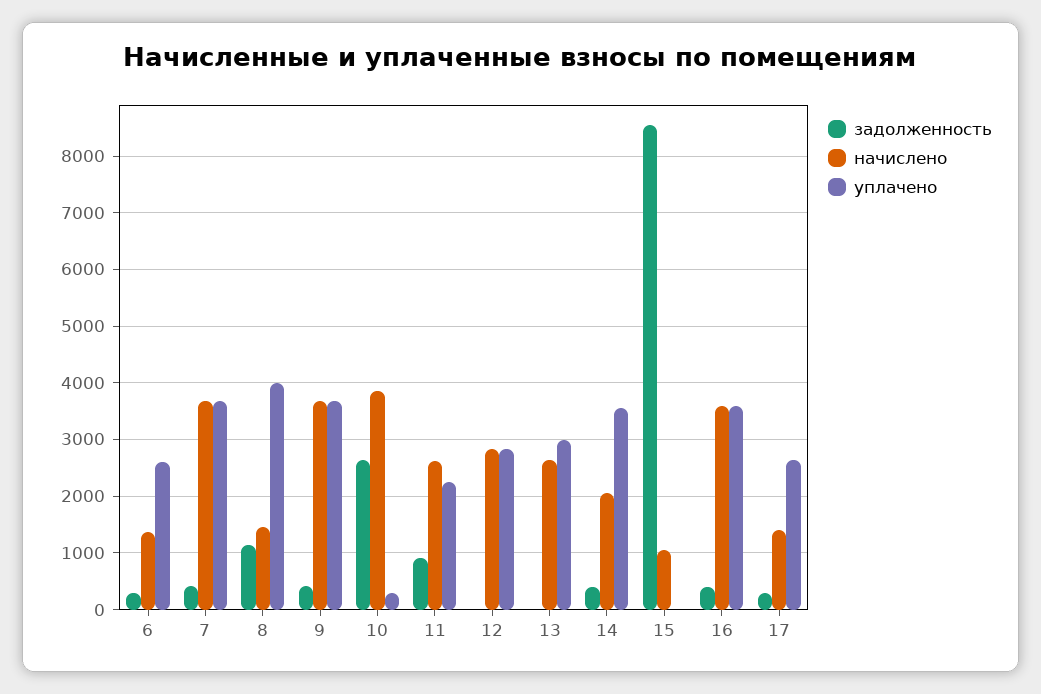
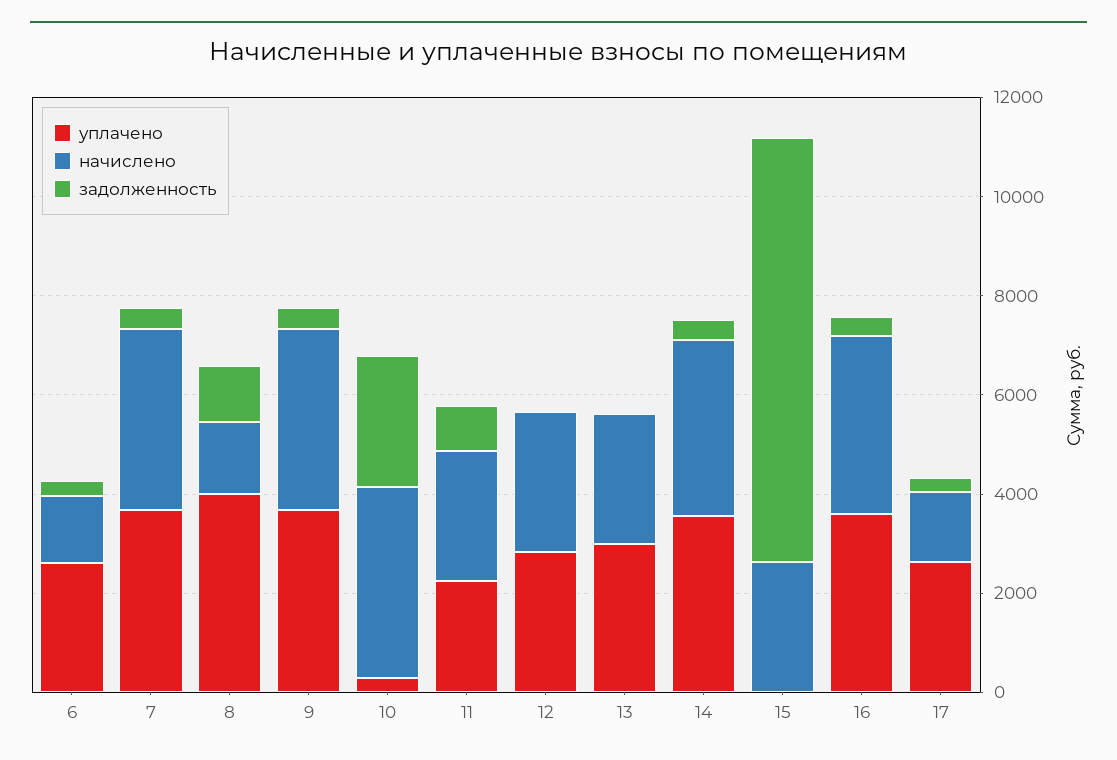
начислено, 14: 2000 -> 3500
начислено, 15: 1000 -> 2500

